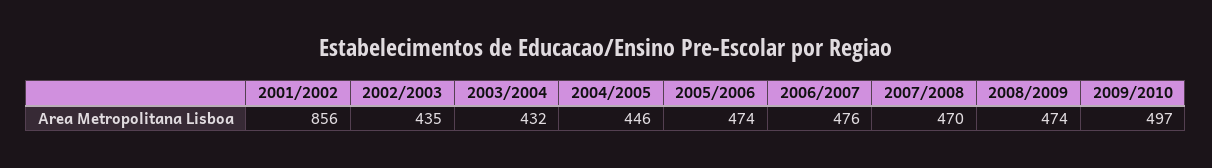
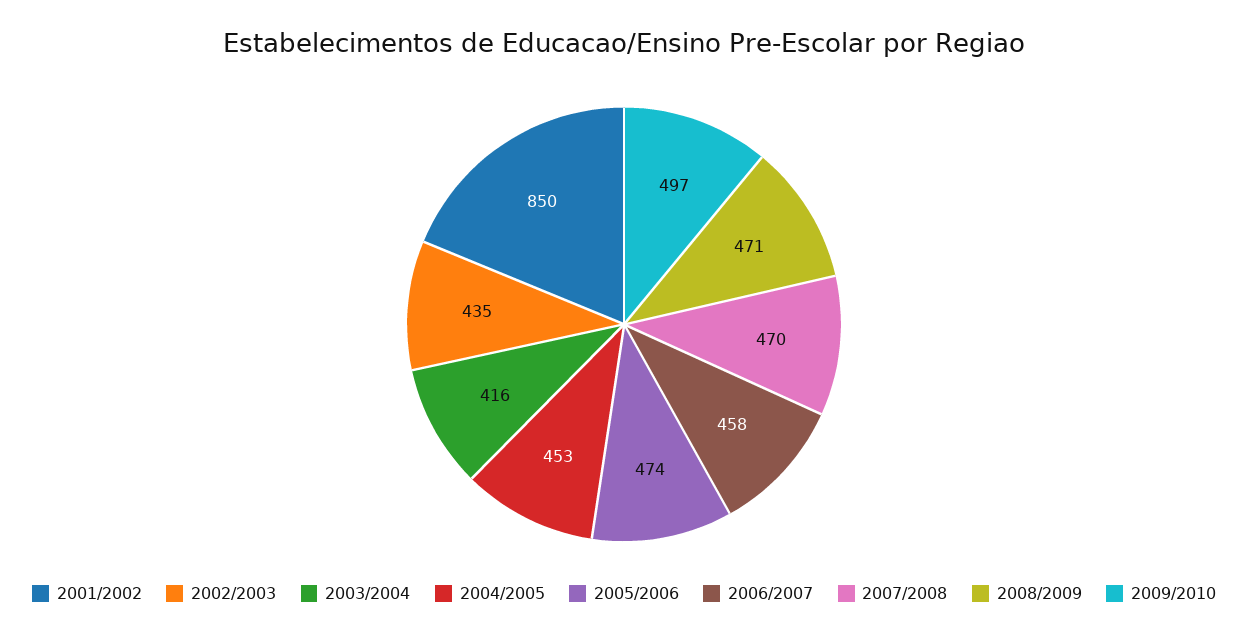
2001/2002: 856 -> 850
2003/2004: 432 -> 416
2004/2005: 446 -> 453
2006/2007: 476 -> 458
2008/2009: 474 -> 471

